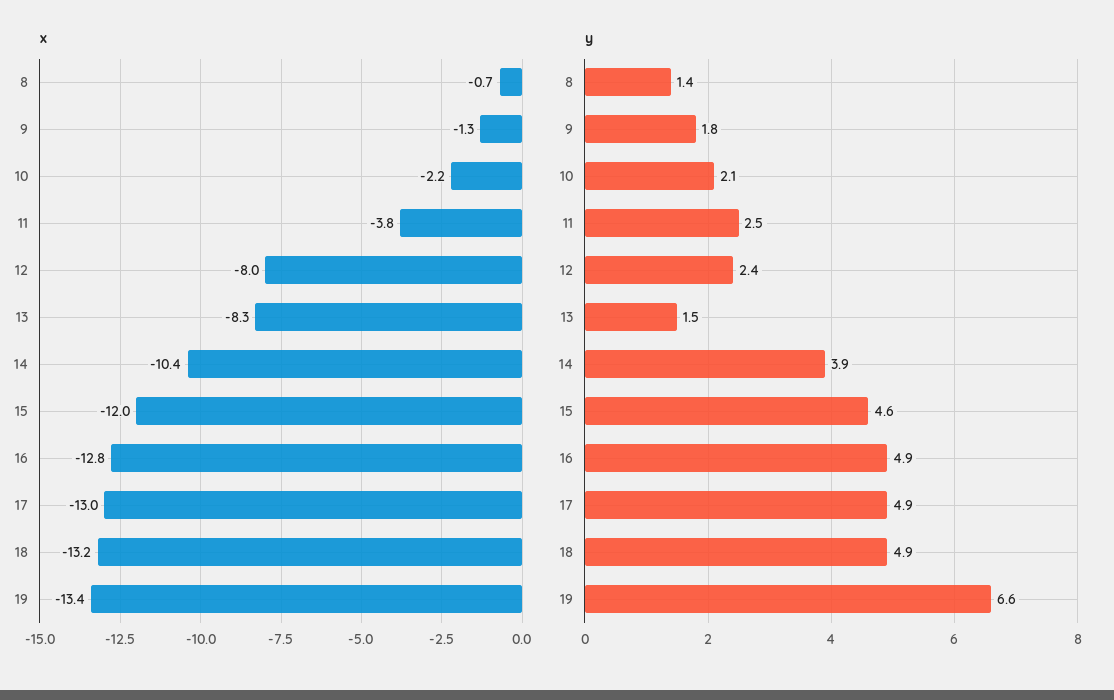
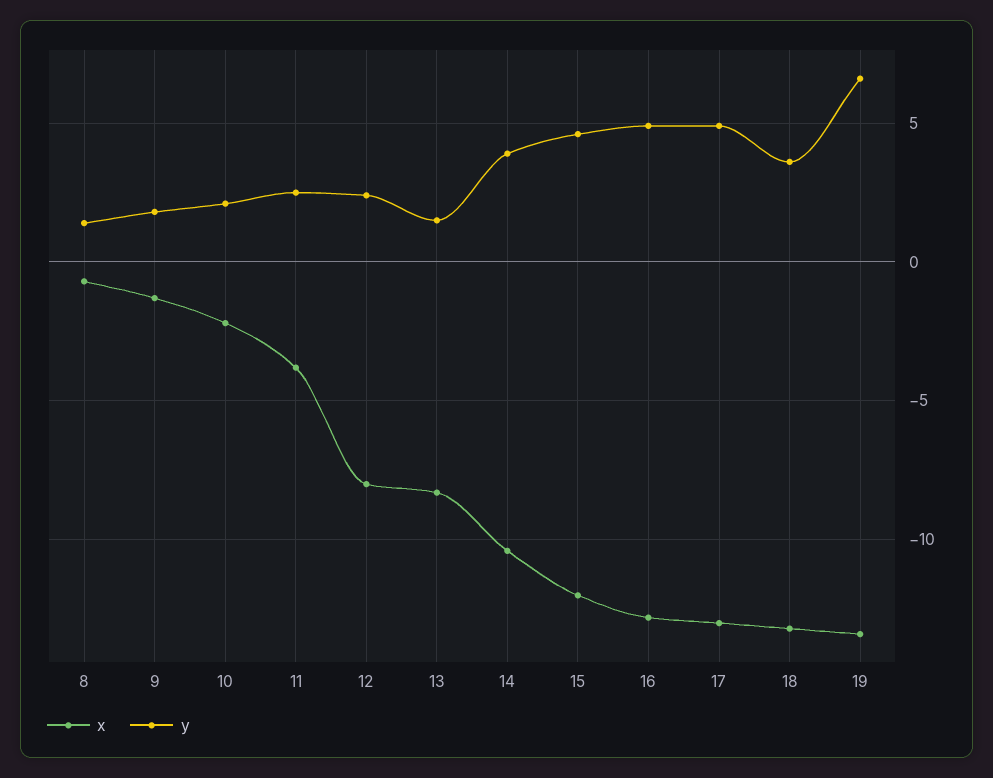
y, 18: 4.9 -> 3.5

